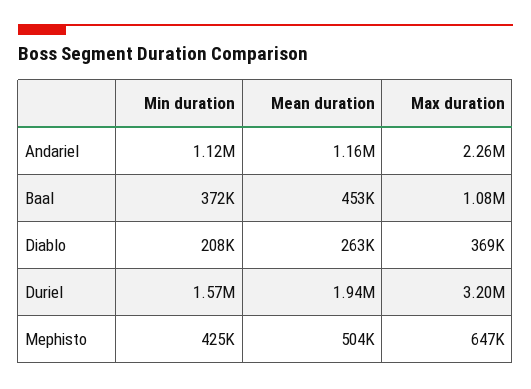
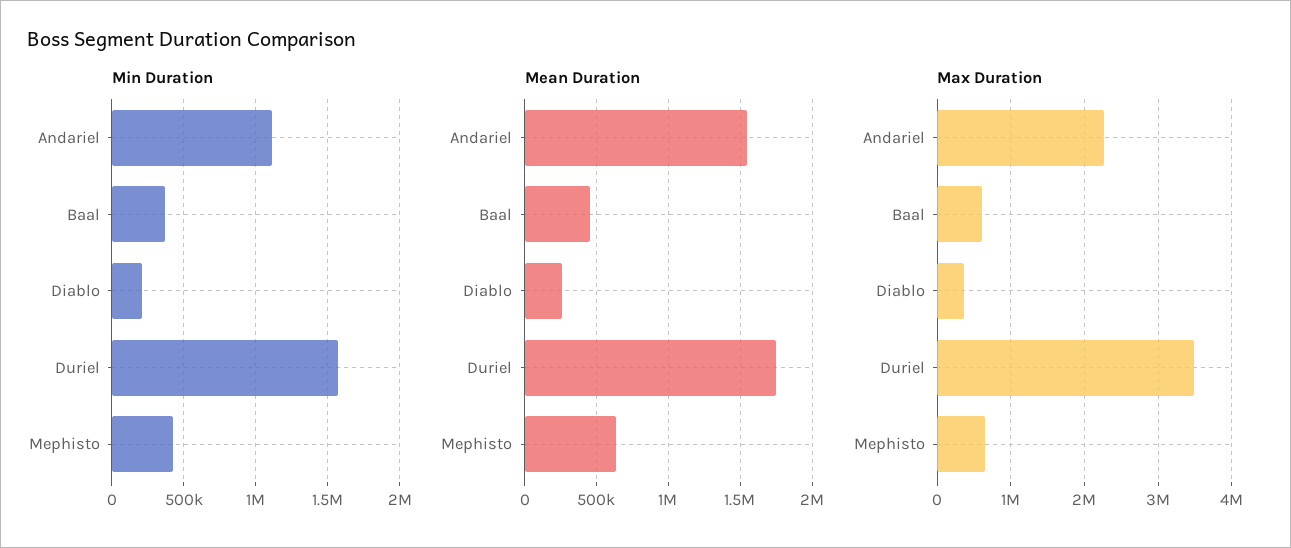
Mean duration, Andariel: 1160000 -> 1550000
Max duration, Baal: 1080000 -> 600000
Mean duration, Duriel: 1940000 -> 1750000
Max duration, Duriel: 3200000 -> 3500000
Mean duration, Mephisto: 504000 -> 650000

